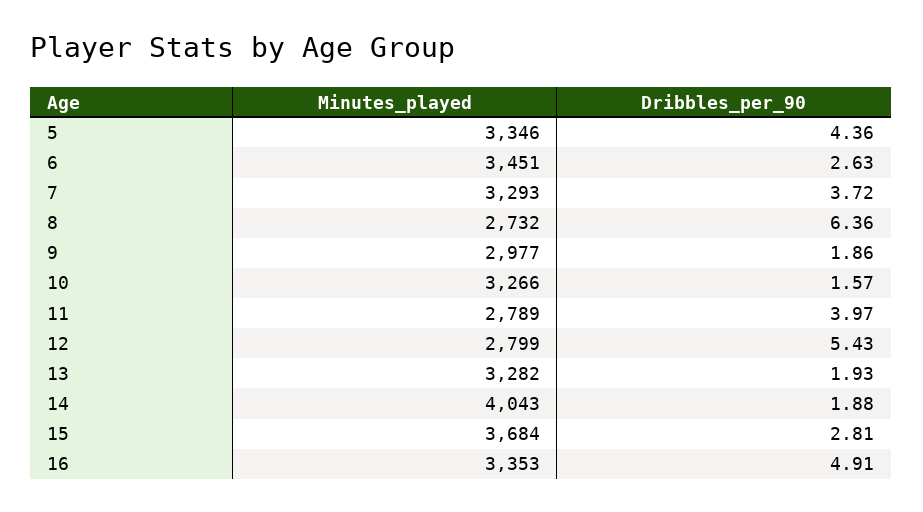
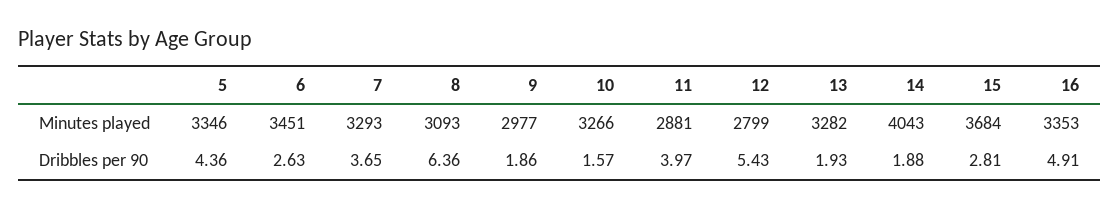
Dribbles_per_90, 7: 3.72 -> 3.65
Minutes_played, 8: 2732 -> 3093
Minutes_played, 11: 2789 -> 2881

